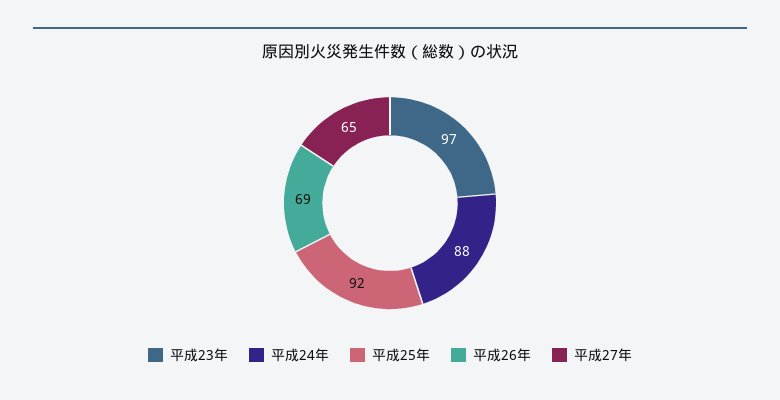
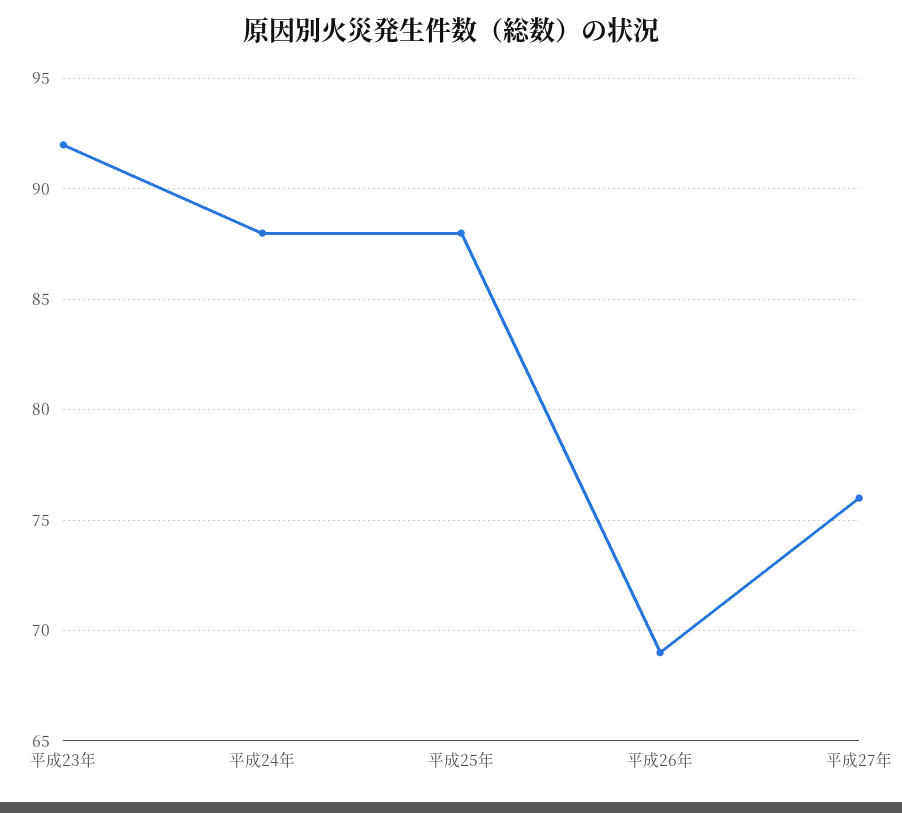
平成23年: 97 -> 92
平成25年: 92 -> 88
平成27年: 65 -> 76

